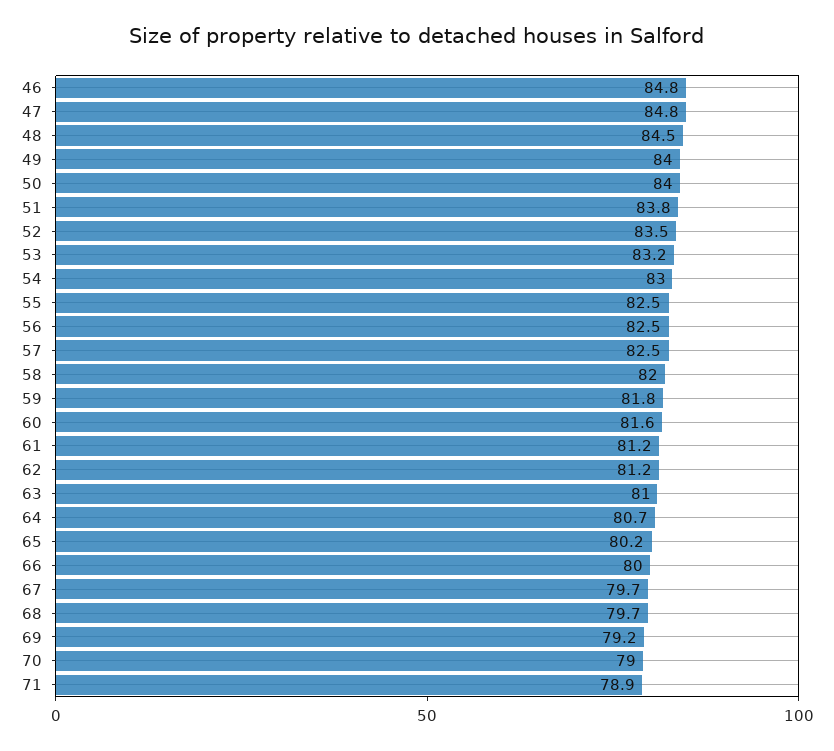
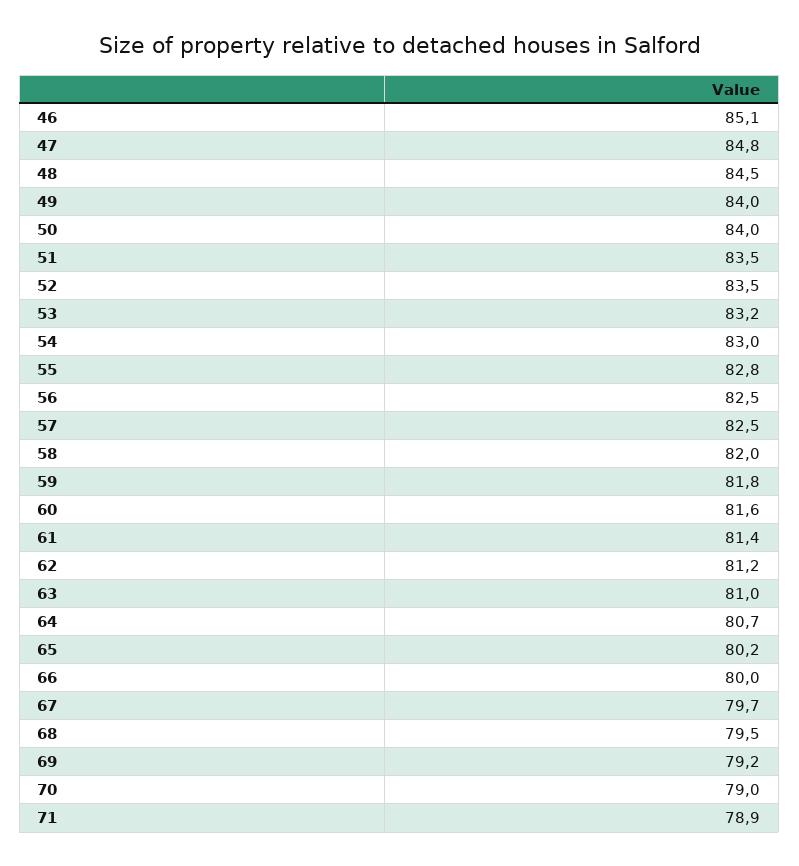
46: 84.8 -> 85.1
51: 83.8 -> 83.5
55: 82.5 -> 82.8
61: 81.2 -> 81.4
68: 79.7 -> 79.5

